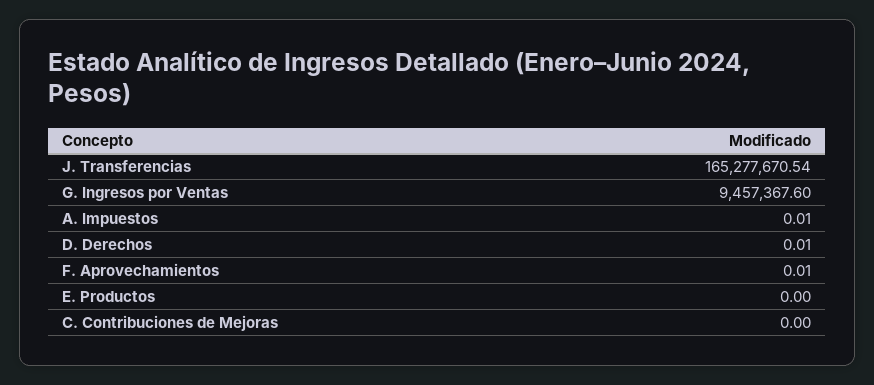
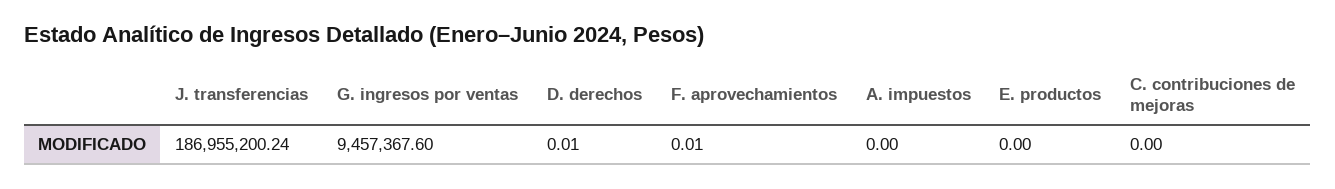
J. Transferencias: 165277670.54 -> 186955200.24
A. Impuestos: 0.01 -> 0

